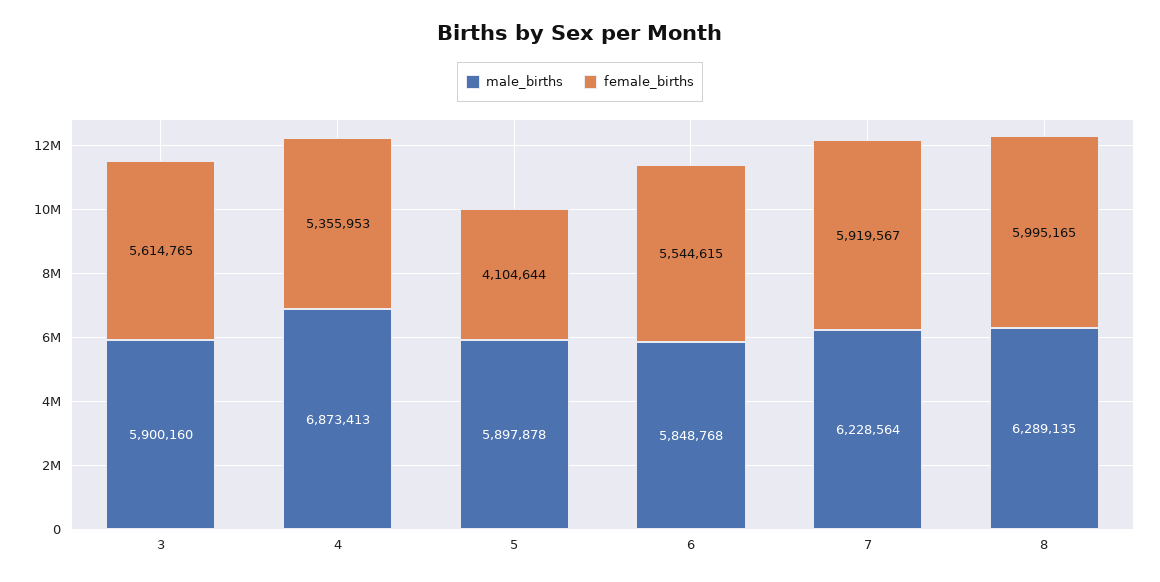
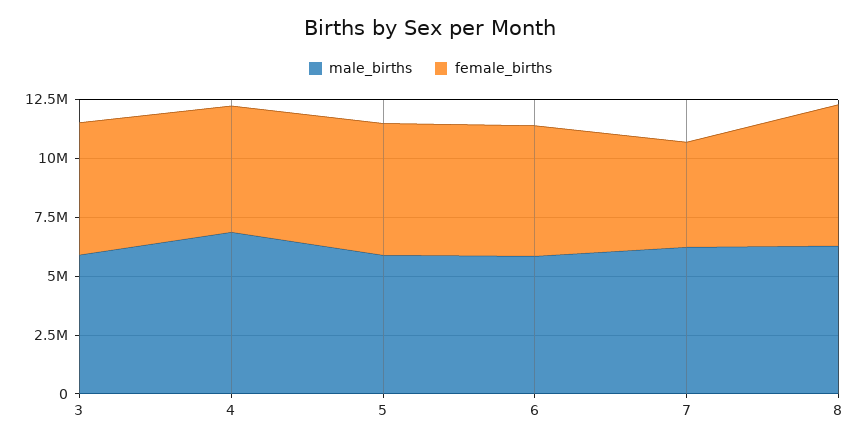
female_births, 5: 4104644 -> 5500000
female_births, 7: 5919567 -> 4500000

